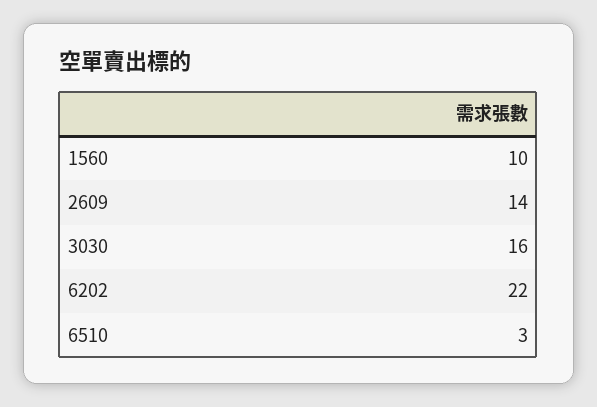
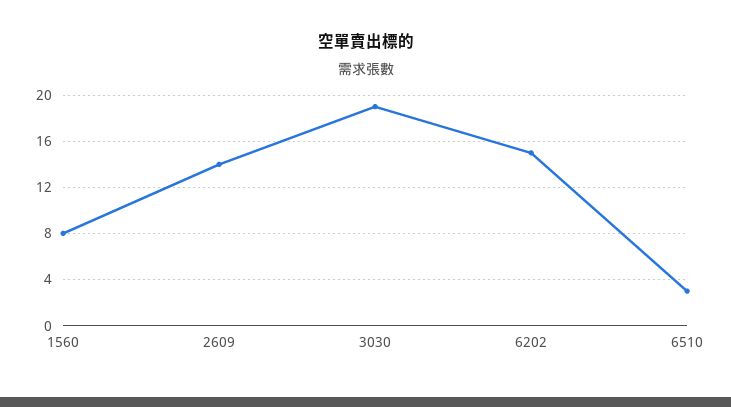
1560: 10 -> 8
3030: 16 -> 19
6202: 22 -> 15

